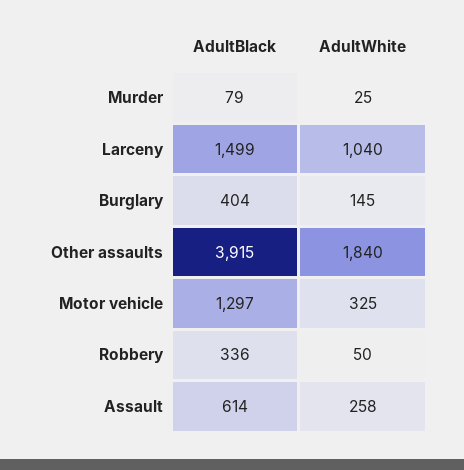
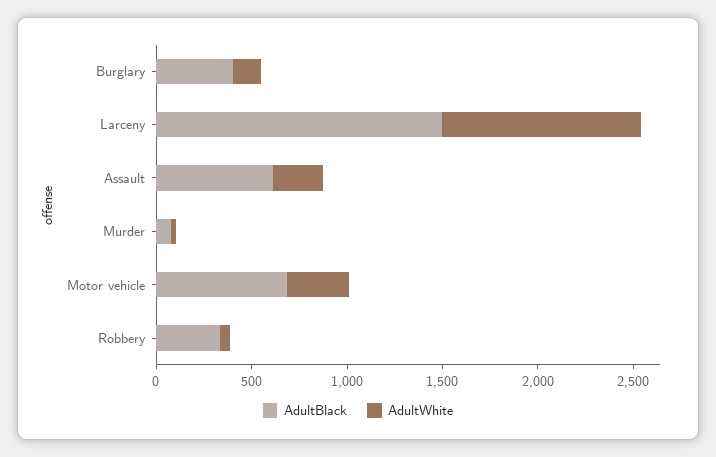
AdultBlack, Other assaults: 3915 -> none
AdultWhite, Other assaults: 1840 -> none
AdultBlack, Motor vehicle: 1297 -> 700

